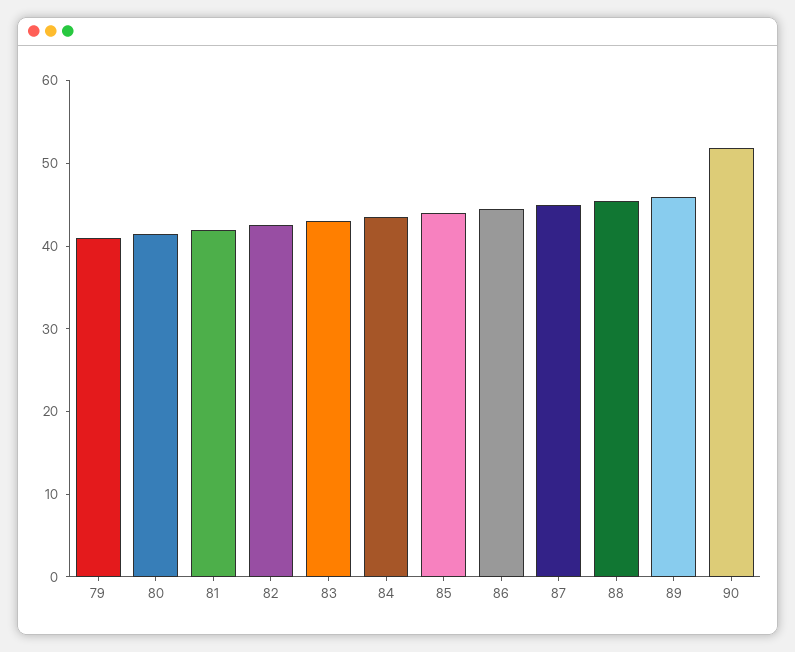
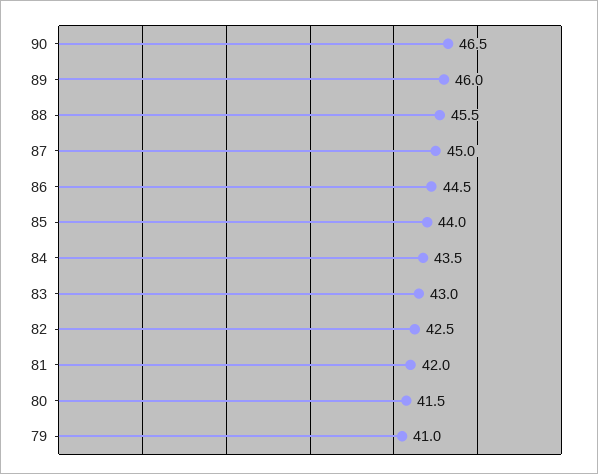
90: 52 -> 46.5

